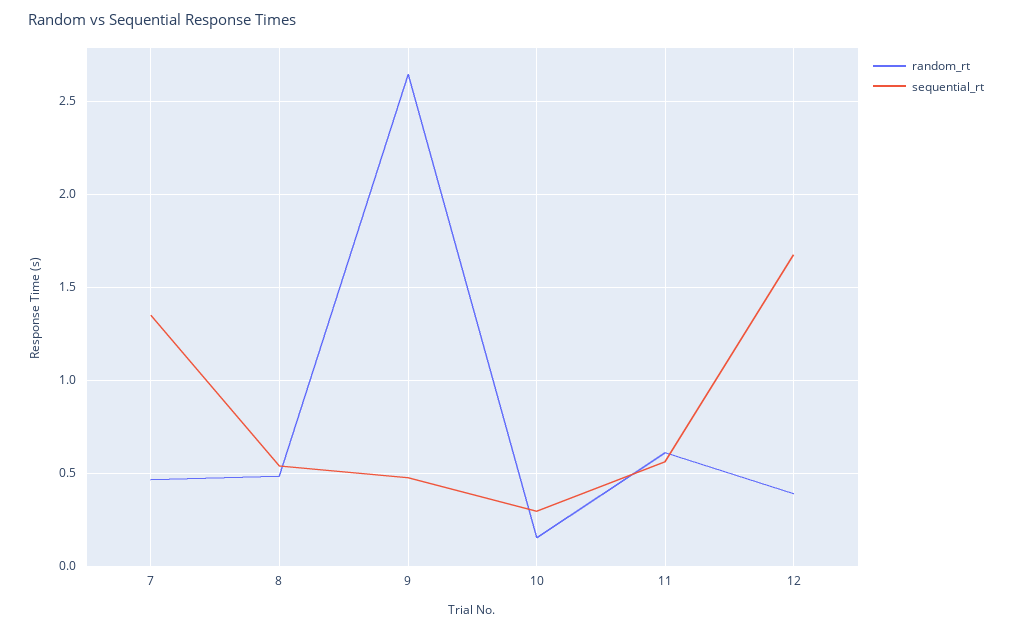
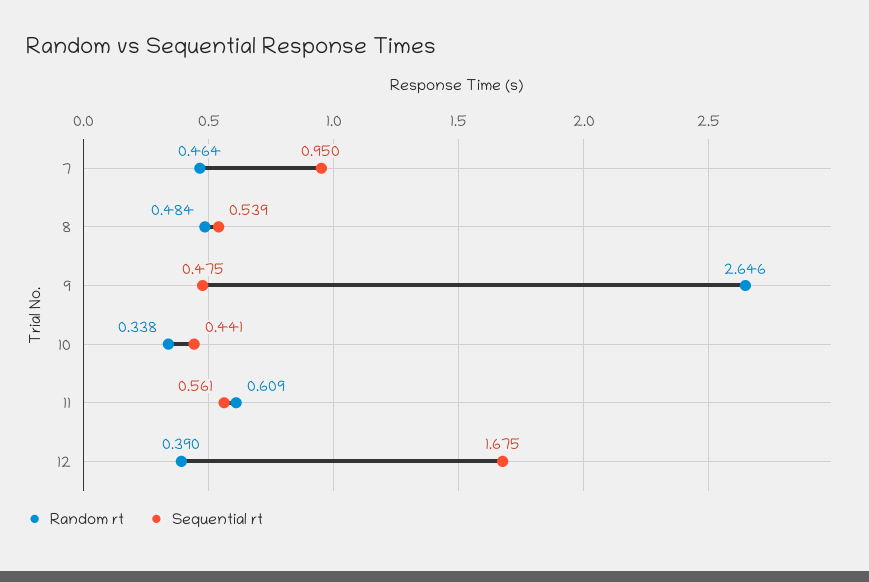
sequential_rt, 7: 1.35 -> 0.95
random_rt, 10: 0.15 -> 0.338
sequential_rt, 10: 0.3 -> 0.441

